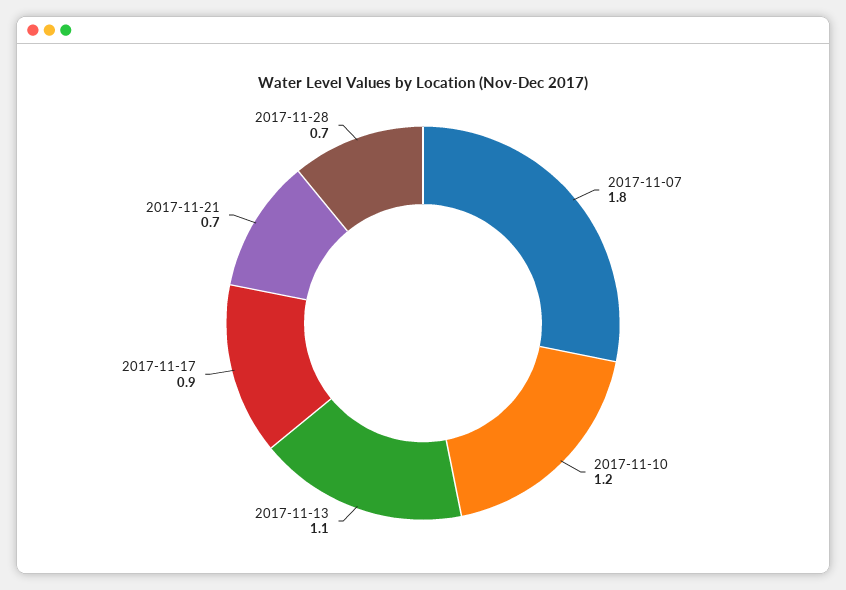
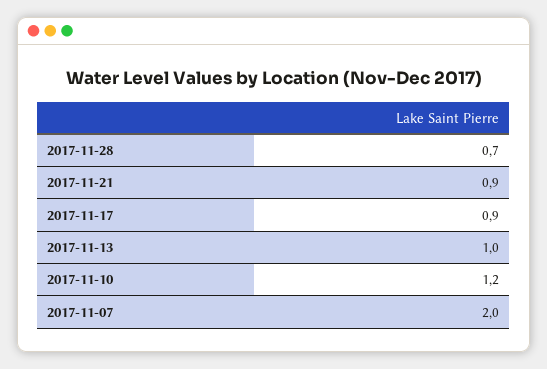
2017-11-07: 1.8 -> 2
2017-11-13: 1.1 -> 1
2017-11-21: 0.7 -> 0.9

